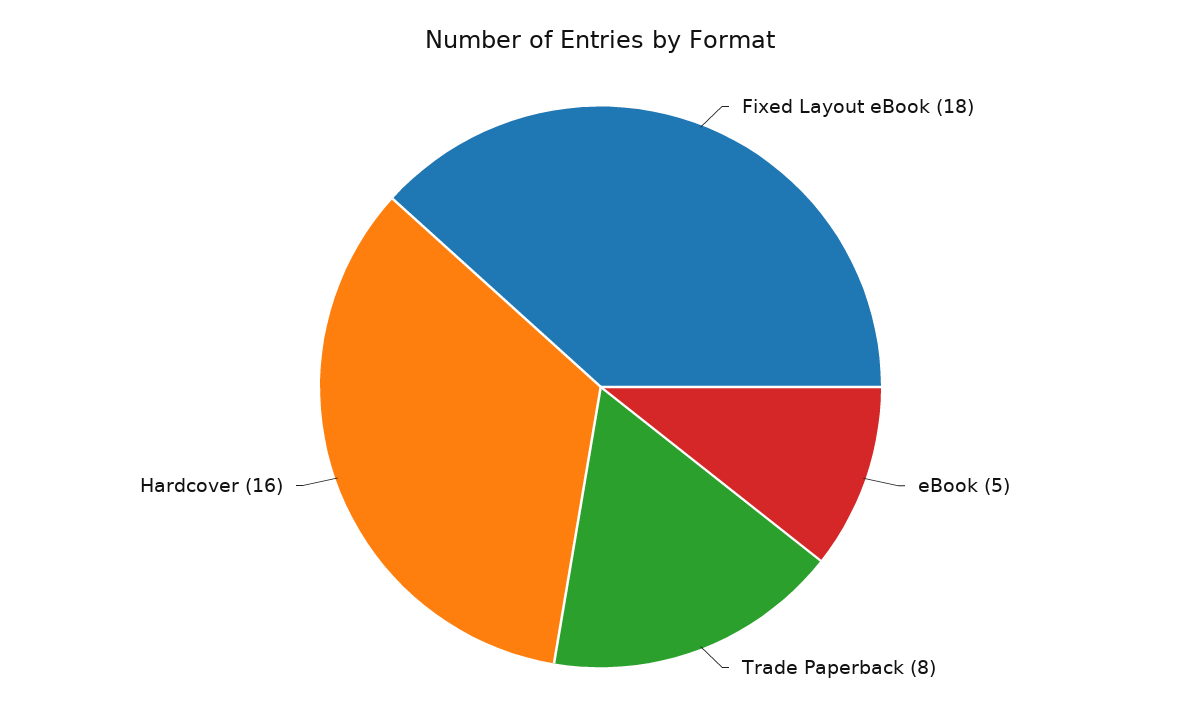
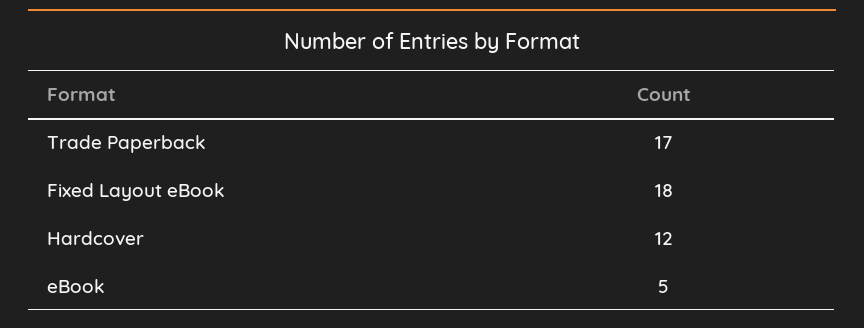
Trade Paperback: 8 -> 17
Hardcover: 16 -> 12

